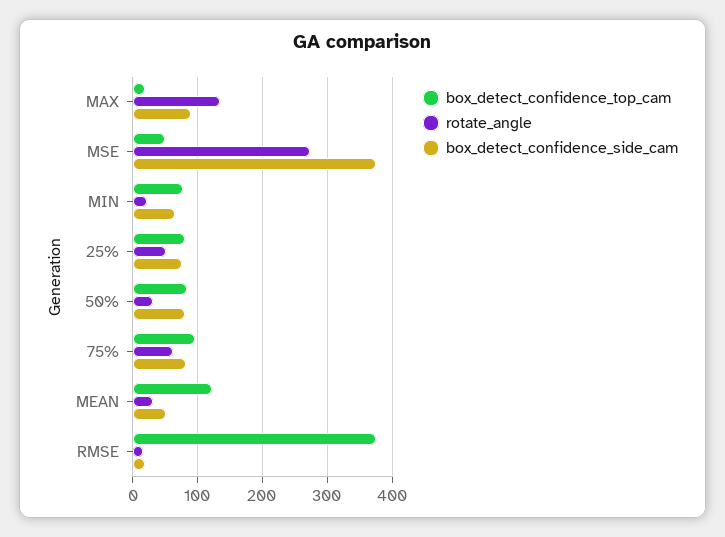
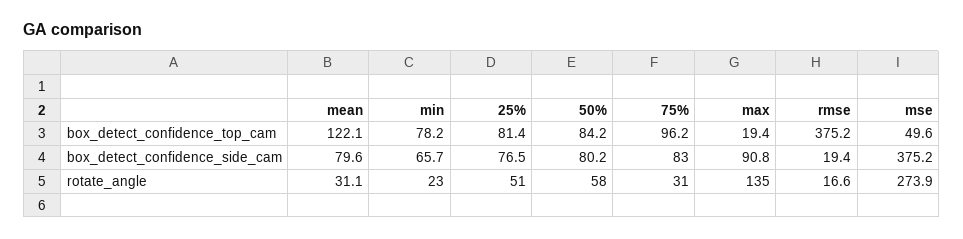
rotate_angle, 50%: 30 -> 58
rotate_angle, 75%: 60 -> 31
box_detect_confidence_side_cam, MEAN: 50 -> 79.6

